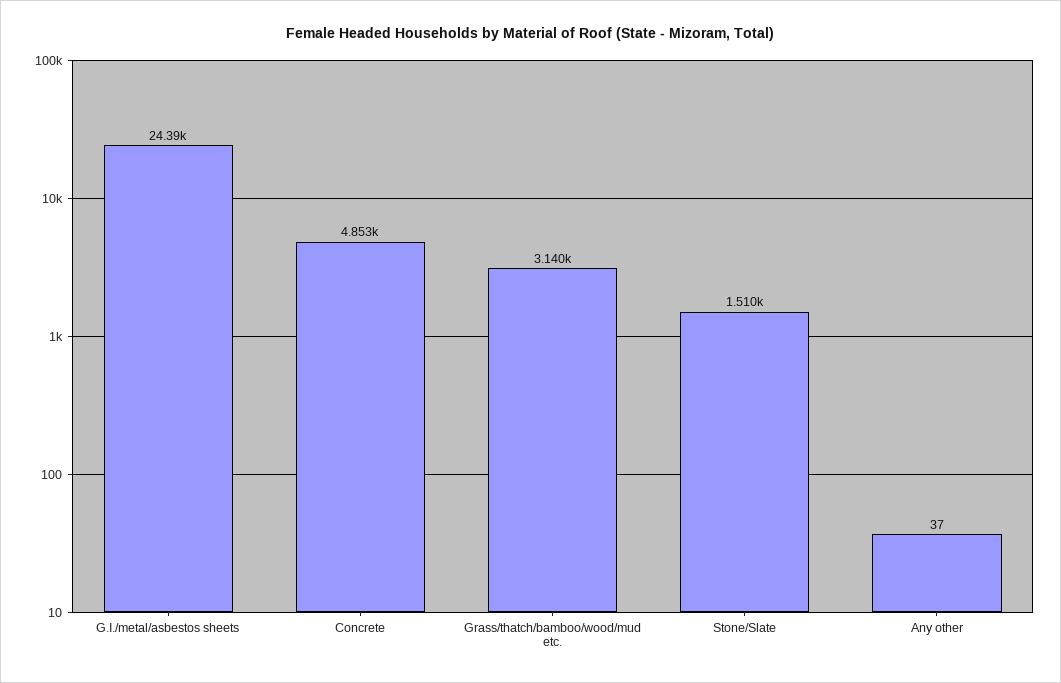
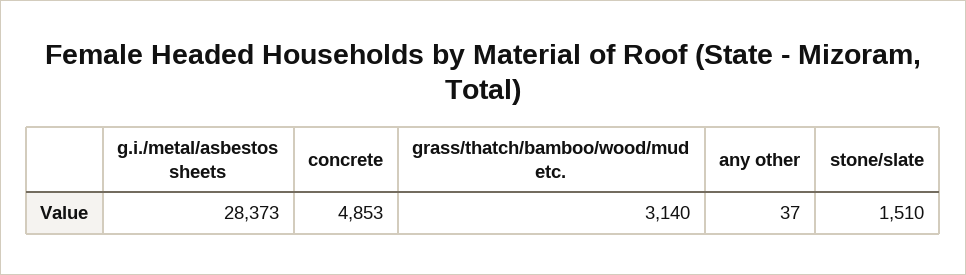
G.I./metal/asbestos sheets: 24390 -> 28373

